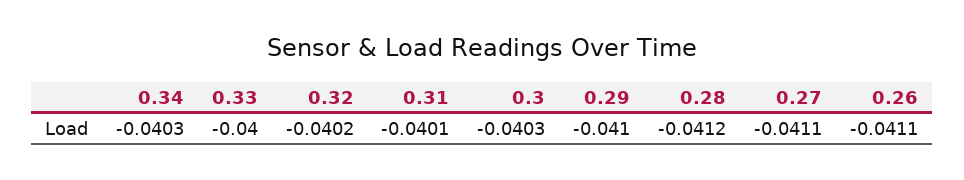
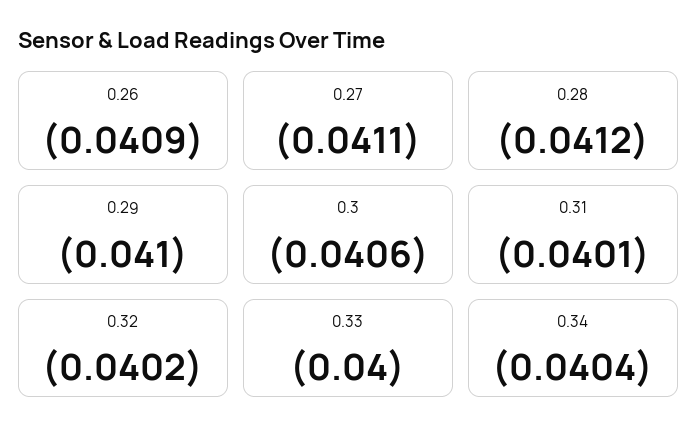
0.34: -0.0403 -> -0.0404
0.3: -0.0403 -> -0.0406
0.26: -0.0411 -> -0.0409

